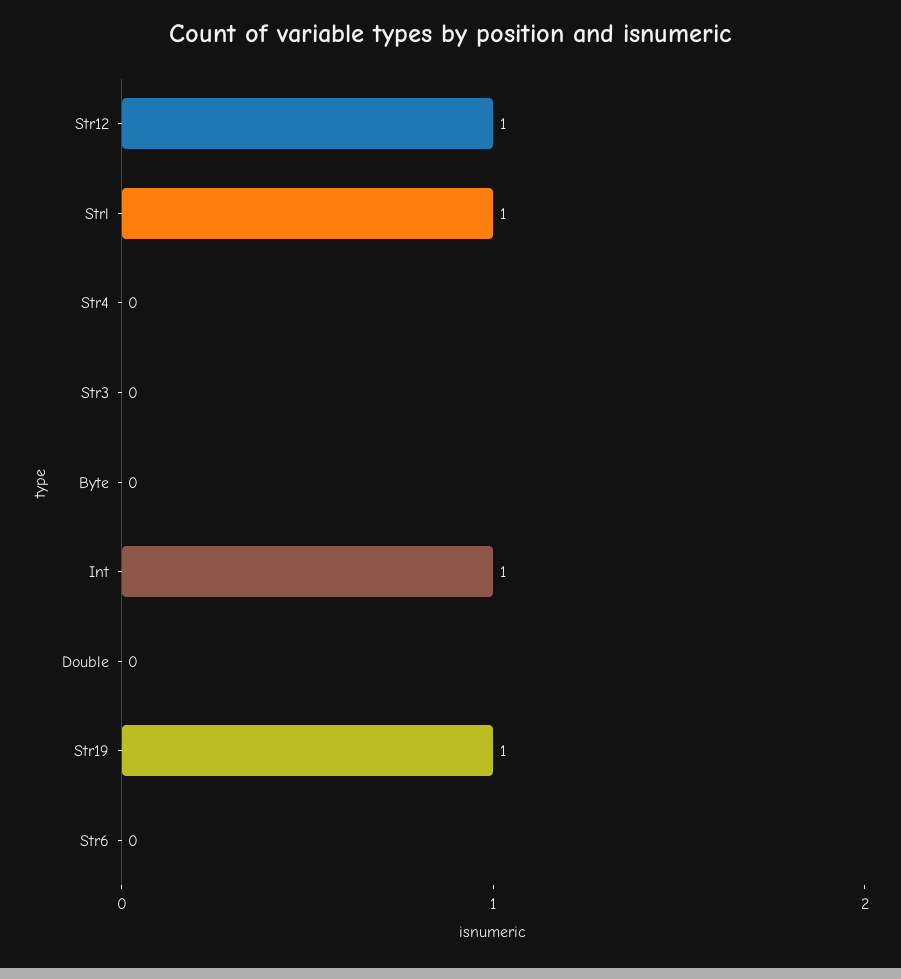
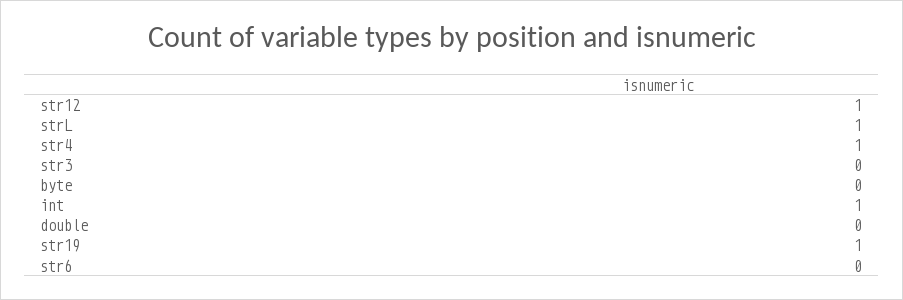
Str4: 0 -> 1

